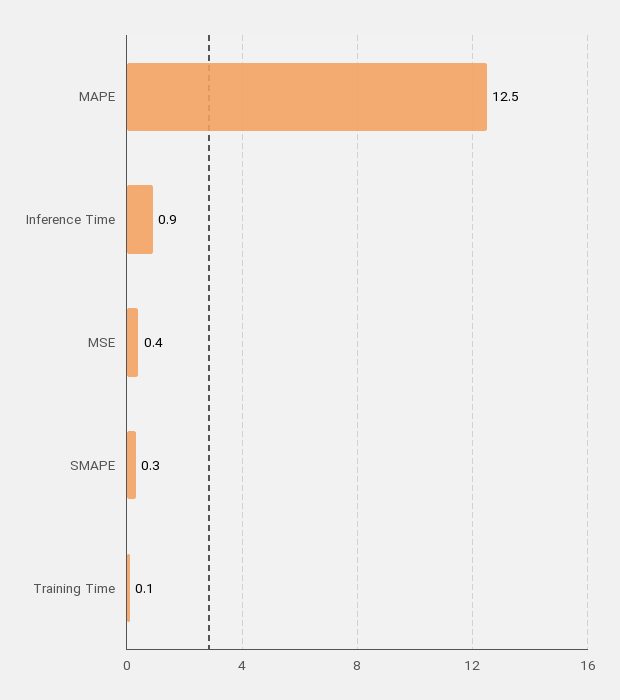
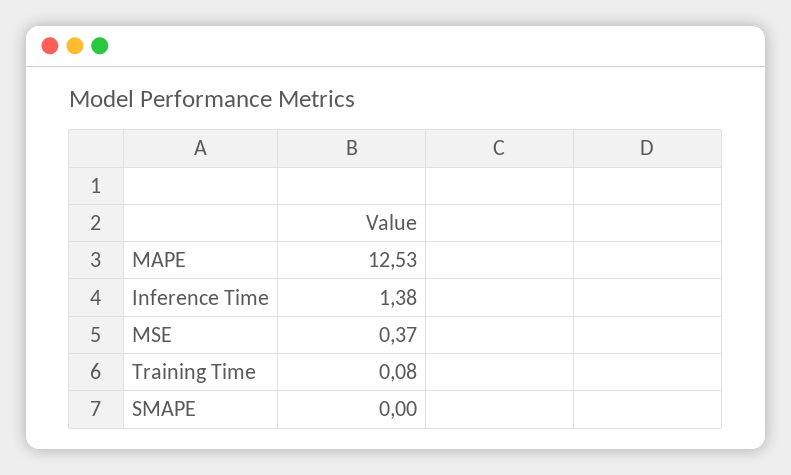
Inference Time: 0.9 -> 1.38
SMAPE: 0.3 -> 0

